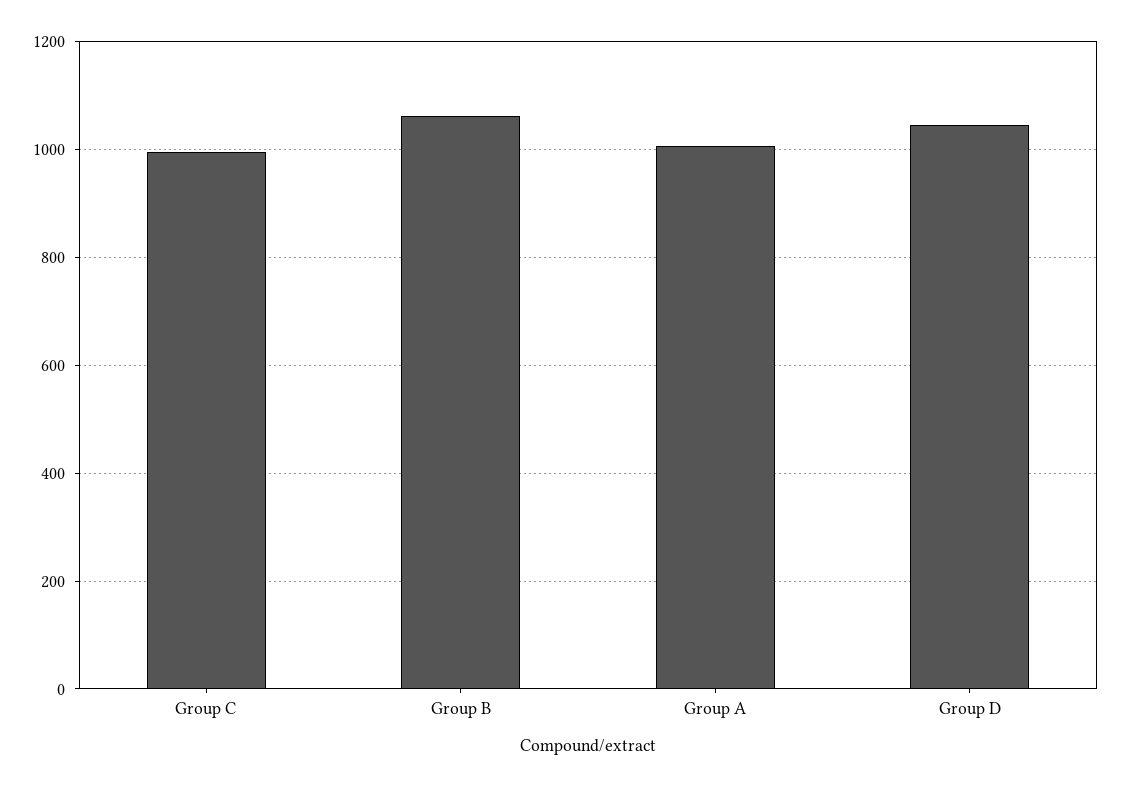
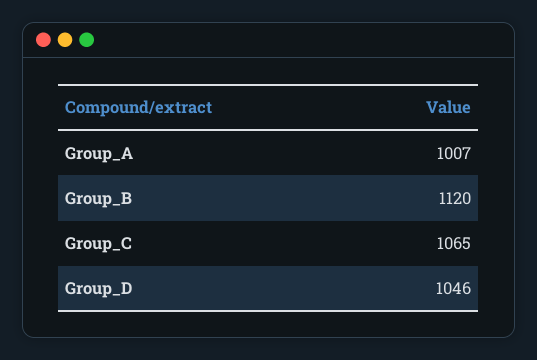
Group C: 1000 -> 1065
Group B: 1060 -> 1120

